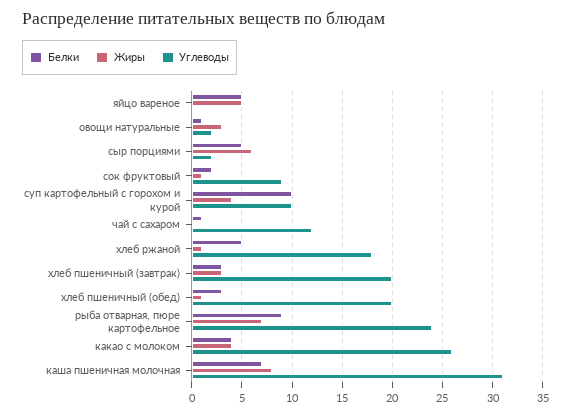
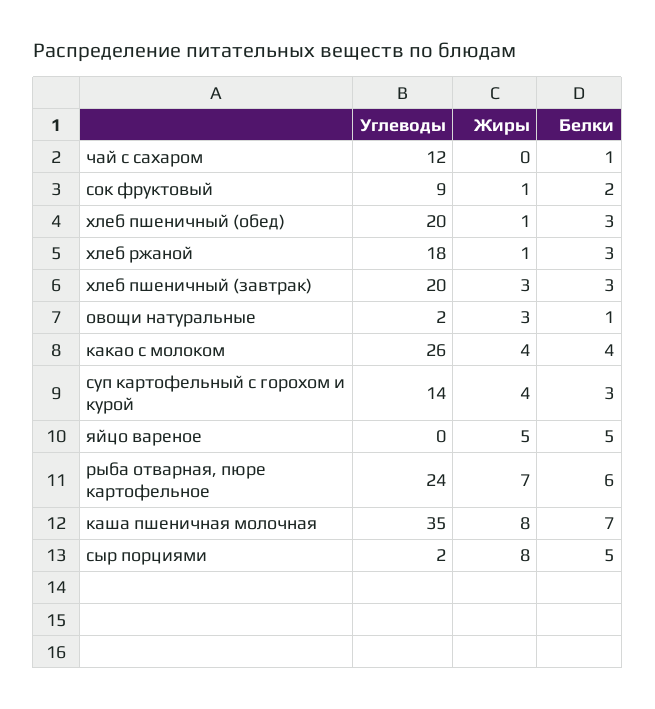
Жиры, сыр порциями: 6 -> 8
Белки, суп картофельный с горохом и курой: 10 -> 3
Углеводы, суп картофельный с горохом и курой: 10 -> 14
Белки, хлеб ржаной: 5 -> 3
Белки, рыба отварная, пюре картофельное: 9 -> 6
Углеводы, каша пшеничная молочная: 31 -> 35

